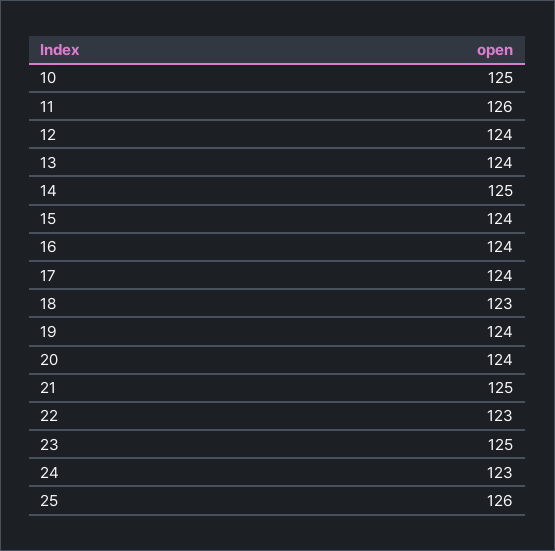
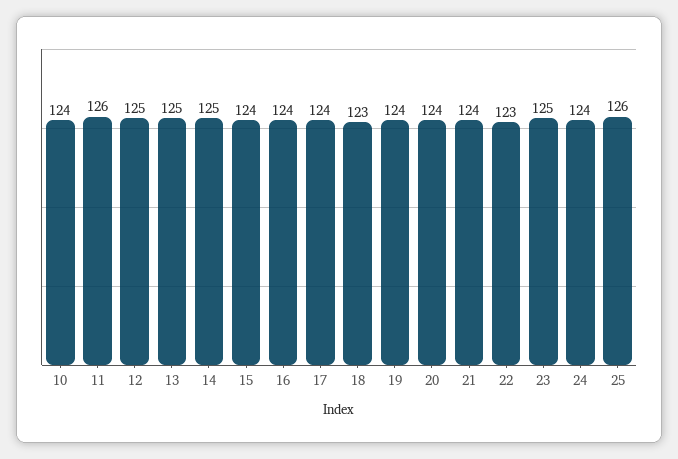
10: 125 -> 124
12: 124 -> 125
13: 124 -> 125
21: 125 -> 124
24: 123 -> 124

